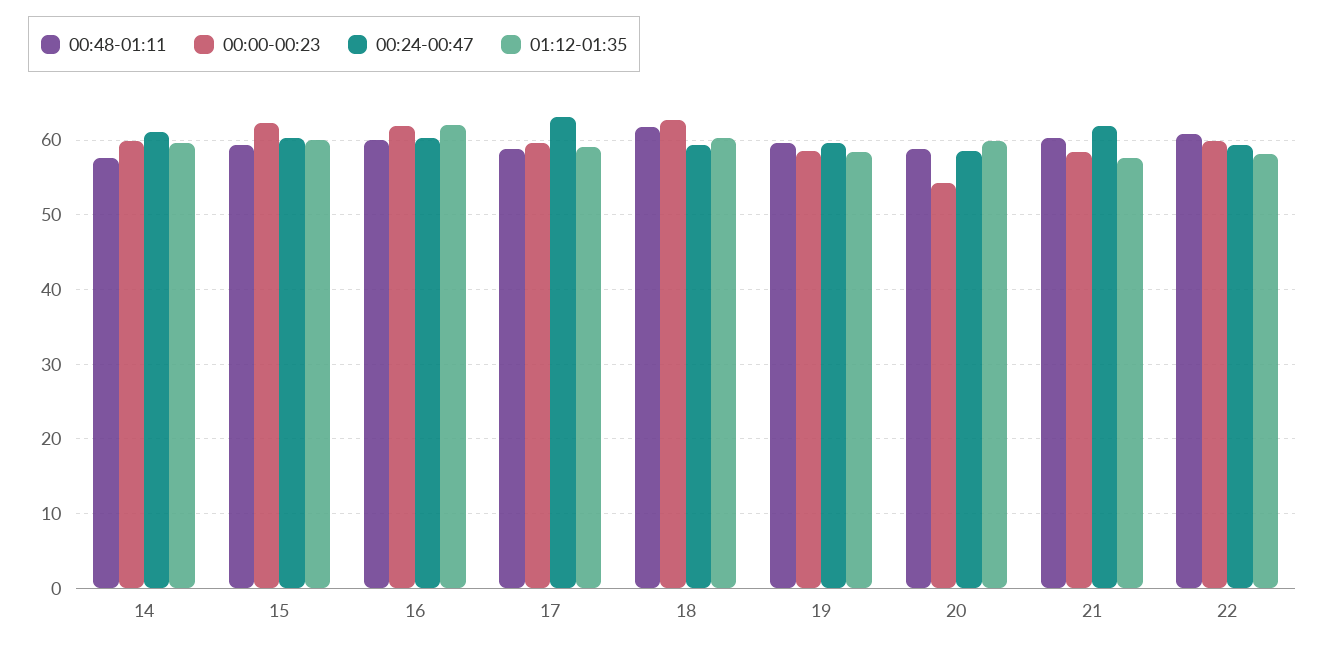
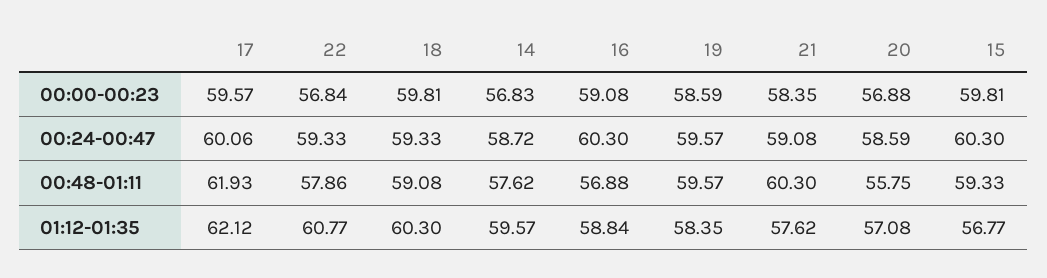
00:00-00:23, 14: 60 -> 56.83
00:24-00:47, 14: 61 -> 58.72
00:00-00:23, 15: 62 -> 59.81
01:12-01:35, 15: 60 -> 56.77
00:48-01:11, 16: 60 -> 56.88
00:00-00:23, 16: 62 -> 59.08
01:12-01:35, 16: 62 -> 58.84
00:48-01:11, 17: 59 -> 61.93
00:24-00:47, 17: 63 -> 60.06
01:12-01:35, 17: 59 -> 62.12
00:48-01:11, 18: 62 -> 59.08
00:00-00:23, 18: 63 -> 59.81
00:48-01:11, 20: 59 -> 55.75
00:00-00:23, 20: 54 -> 56.88
01:12-01:35, 20: 60 -> 57.08
00:24-00:47, 21: 62 -> 59.08
00:48-01:11, 22: 61 -> 57.86
00:00-00:23, 22: 60 -> 56.84
01:12-01:35, 22: 58 -> 60.77

